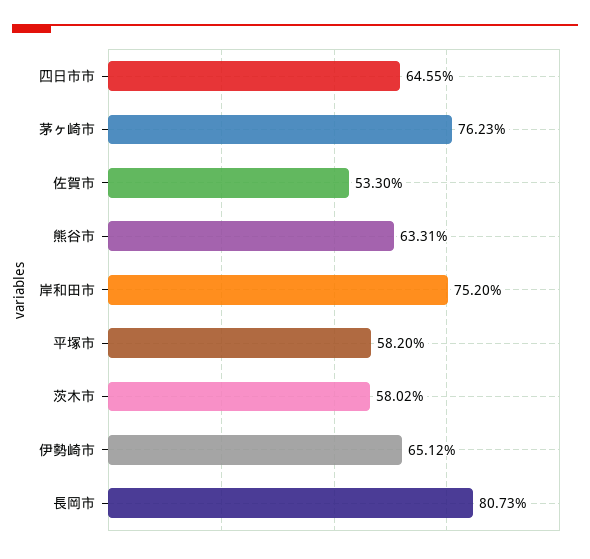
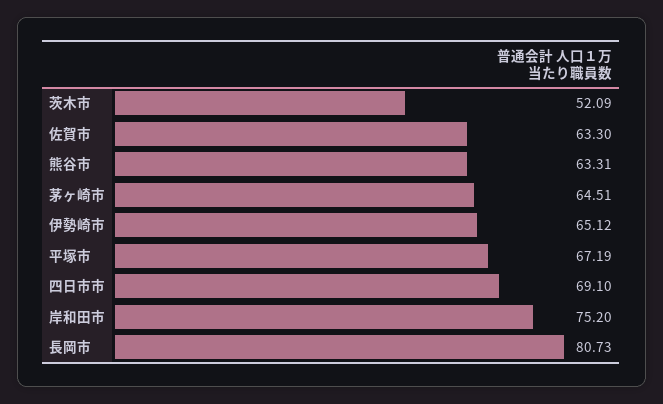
四日市市: 64.55 -> 69.1
茅ヶ崎市: 76.23 -> 64.51
佐賀市: 53.3 -> 63.3
平塚市: 58.2 -> 67.19
茨木市: 58.02 -> 52.09

